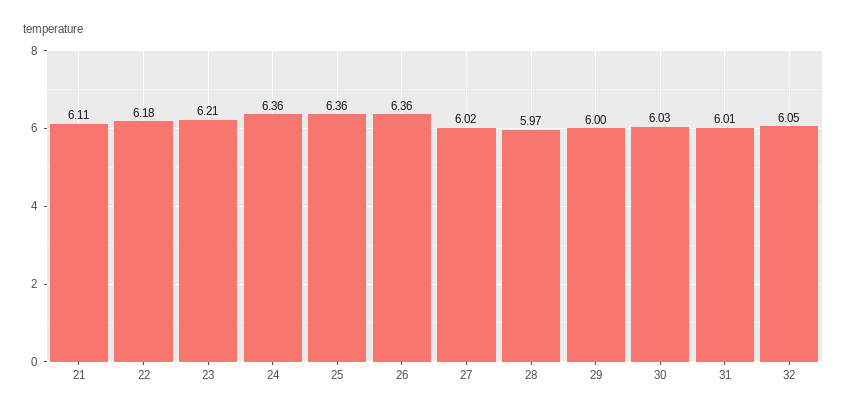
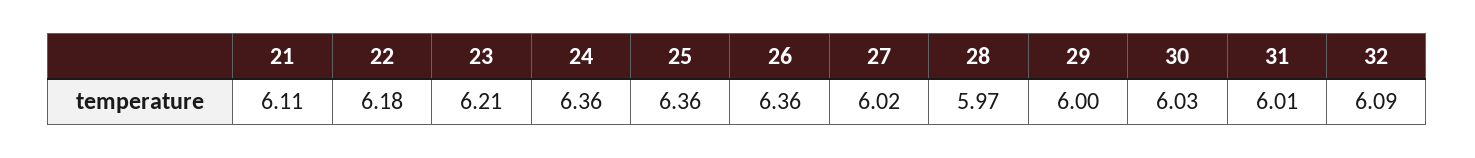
32: 6.05 -> 6.09

